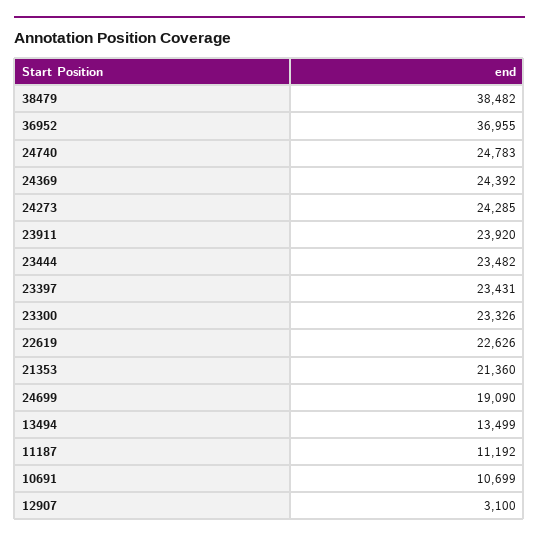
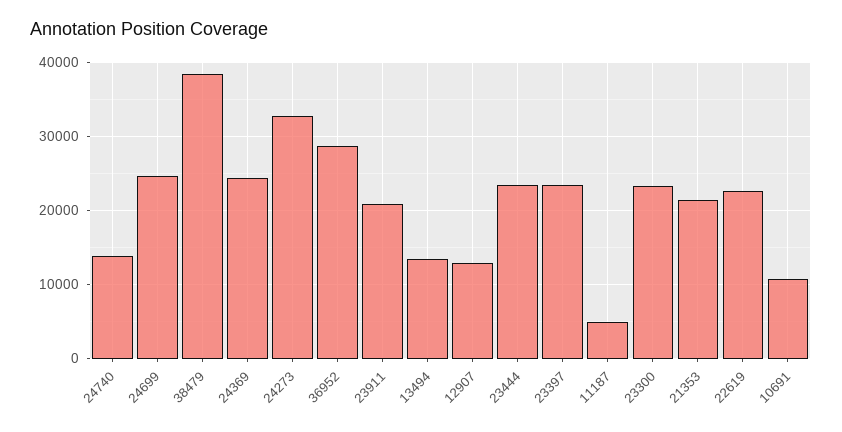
36952: 36955 -> 29000
24740: 24783 -> 14000
24273: 24285 -> 33000
23911: 23920 -> 21000
24699: 19090 -> 25000
11187: 11192 -> 5000
12907: 3100 -> 13000

